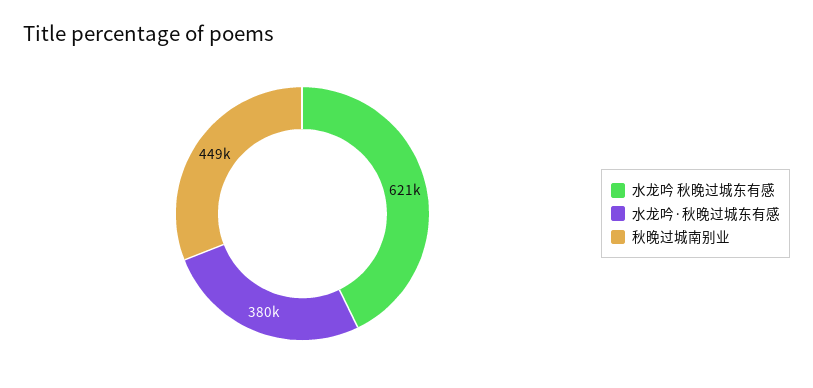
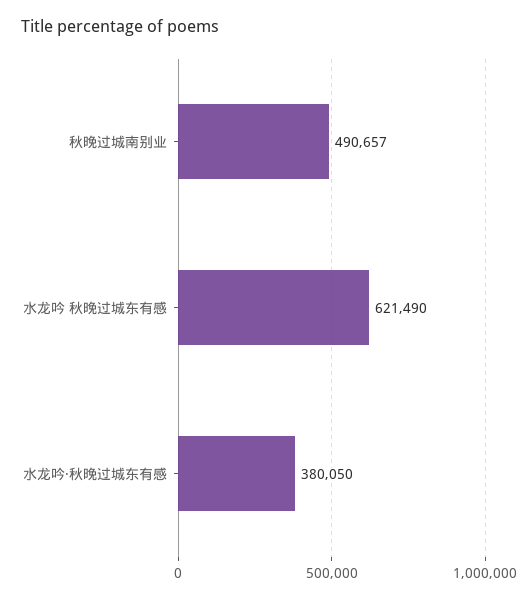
秋晚过城南别业: 449000 -> 490657

